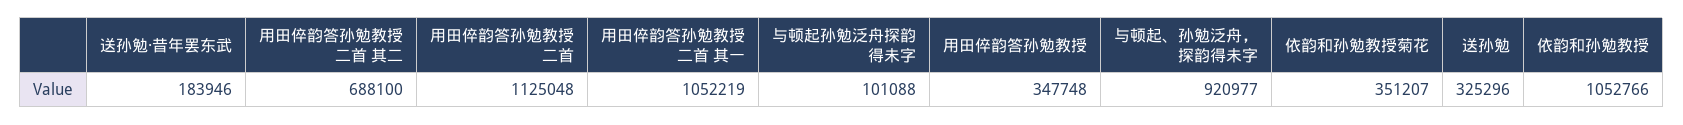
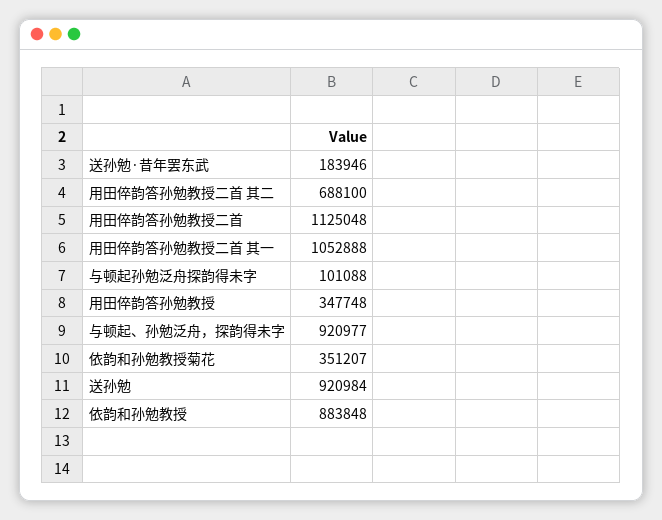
用田倅韵答孙勉教授二首 其一: 1052219 -> 1052888
送孙勉: 325296 -> 920984
依韵和孙勉教授: 1052766 -> 883848

